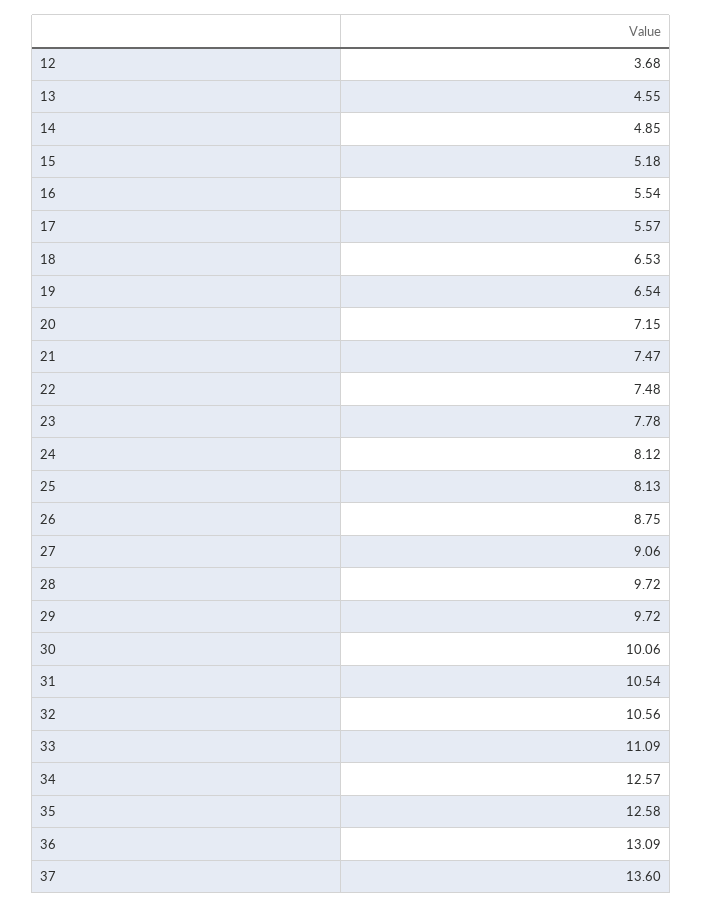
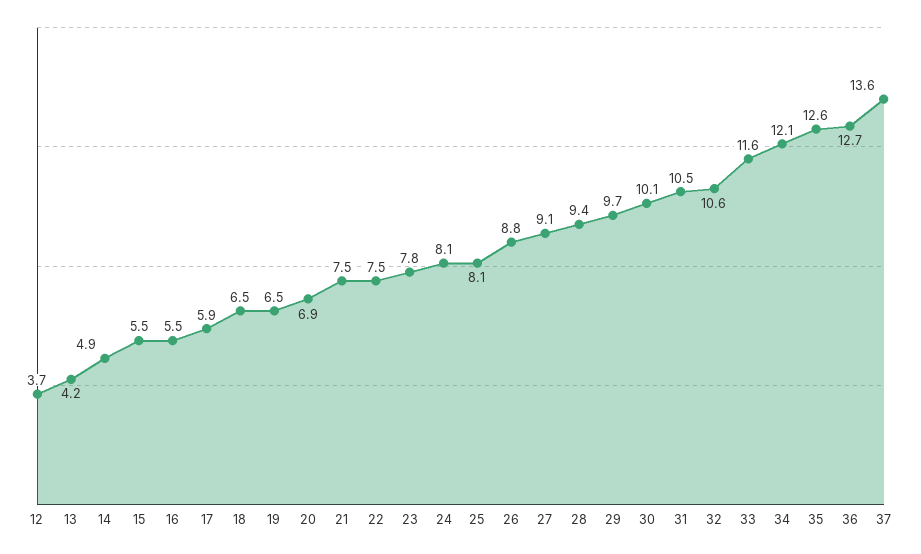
13: 4.55 -> 4.2
15: 5.18 -> 5.5
17: 5.57 -> 5.9
20: 7.15 -> 6.9
28: 9.72 -> 9.4
33: 11.09 -> 11.6
34: 12.57 -> 12.1
36: 13.09 -> 12.7

